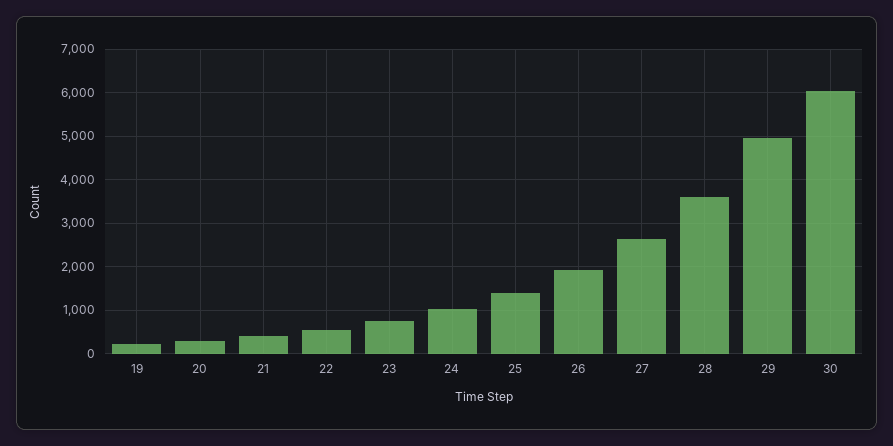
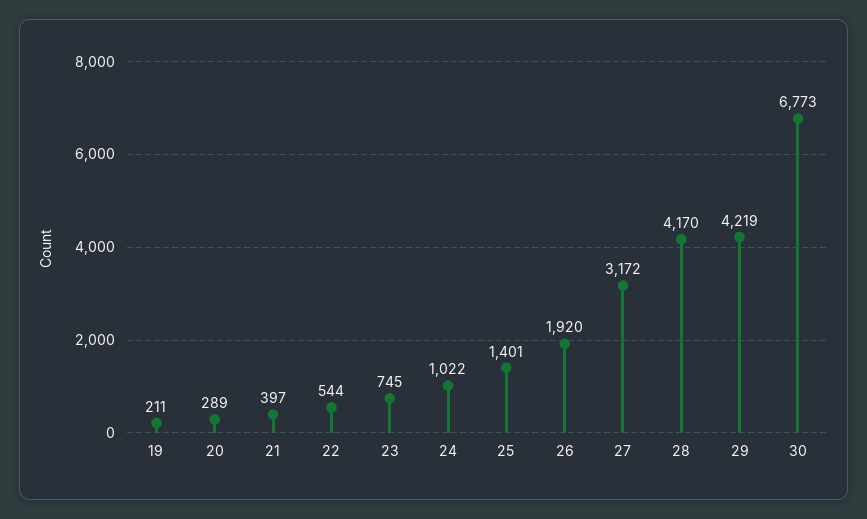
27: 2600 -> 3172
28: 3600 -> 4170
29: 5000 -> 4219
30: 6000 -> 6773

